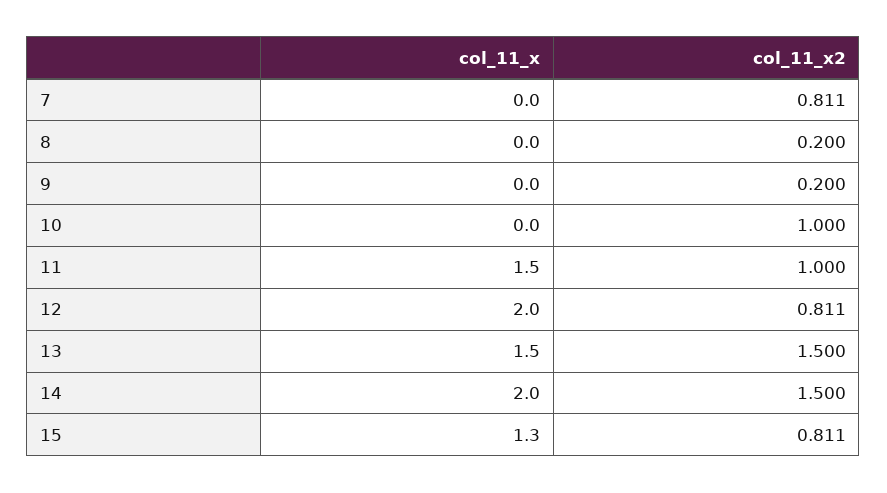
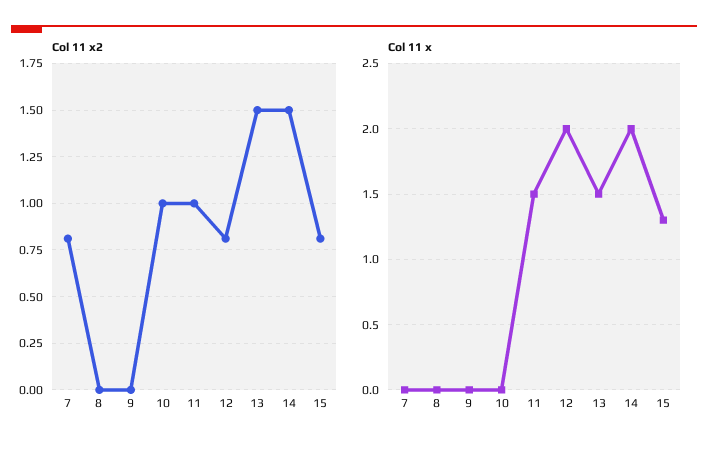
col_11_x2, 8: 0.2 -> 0
col_11_x2, 9: 0.2 -> 0

